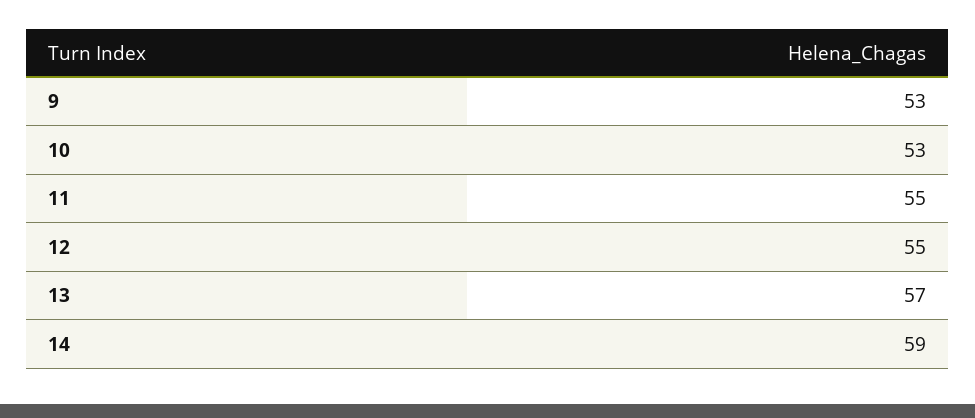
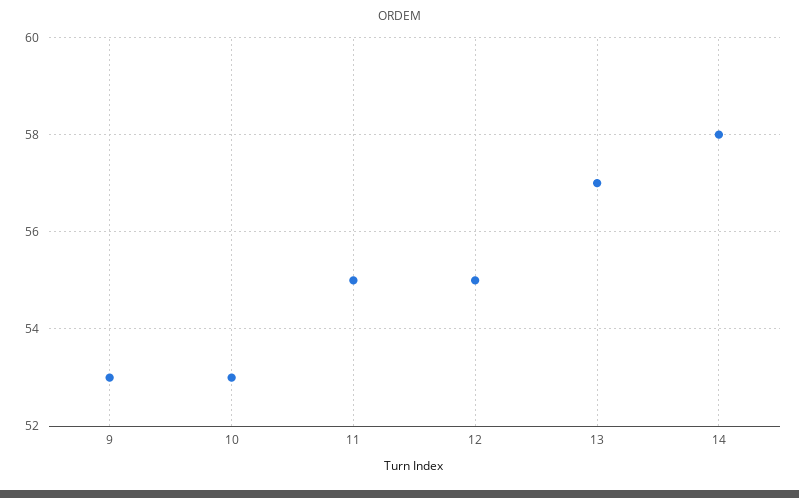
14: 59 -> 58

